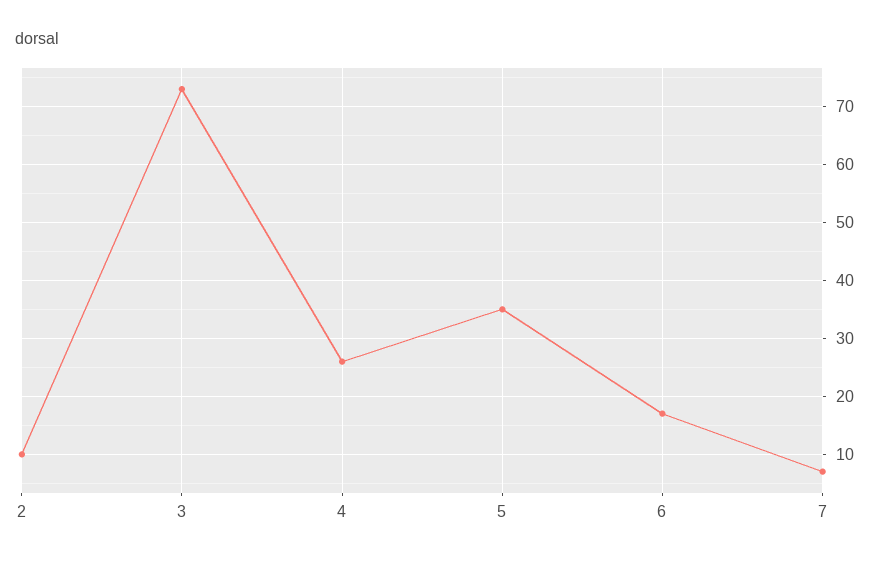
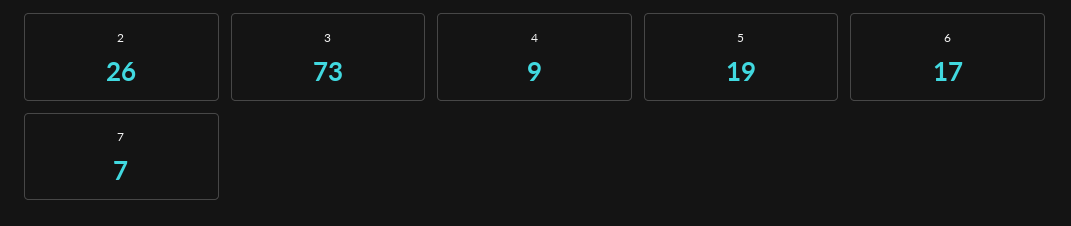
2: 10 -> 26
4: 25 -> 9
5: 35 -> 19

